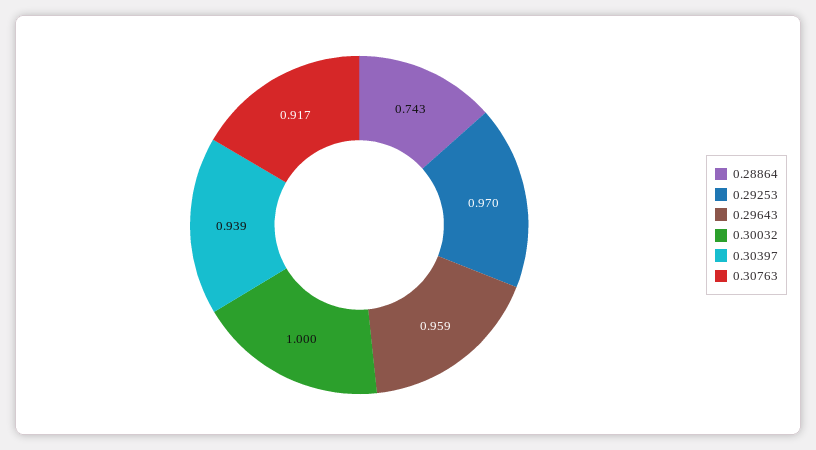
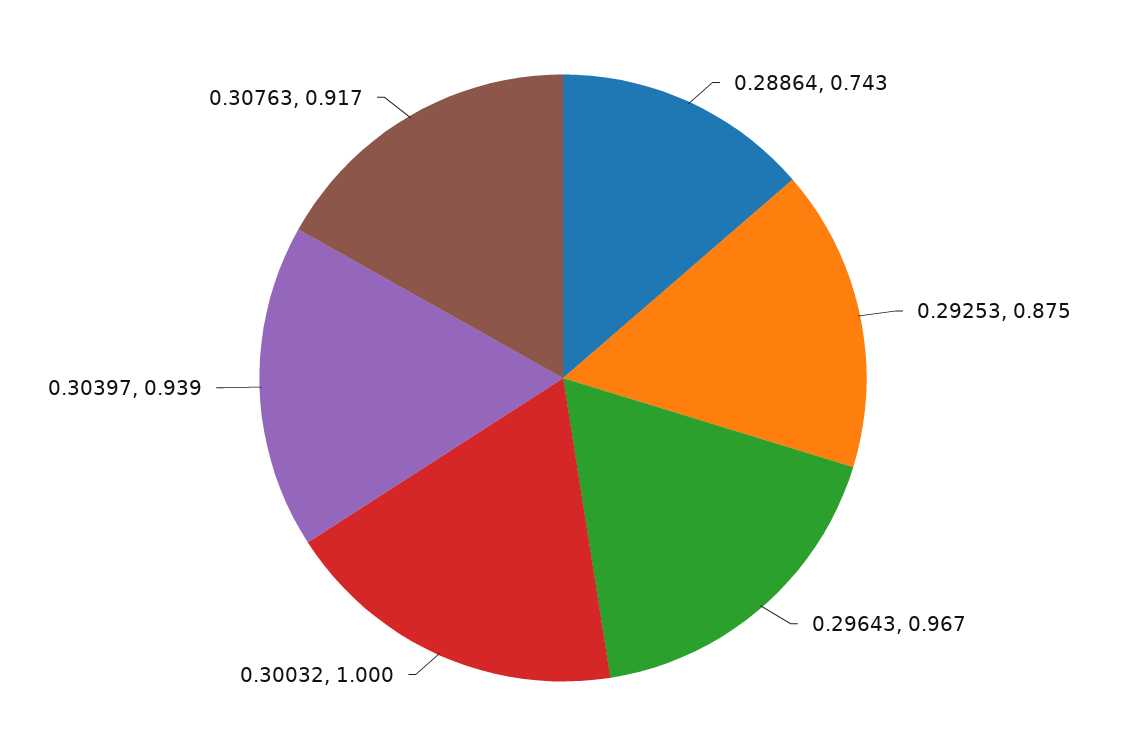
0.29253: 0.97 -> 0.875
0.29643: 0.959 -> 0.967

